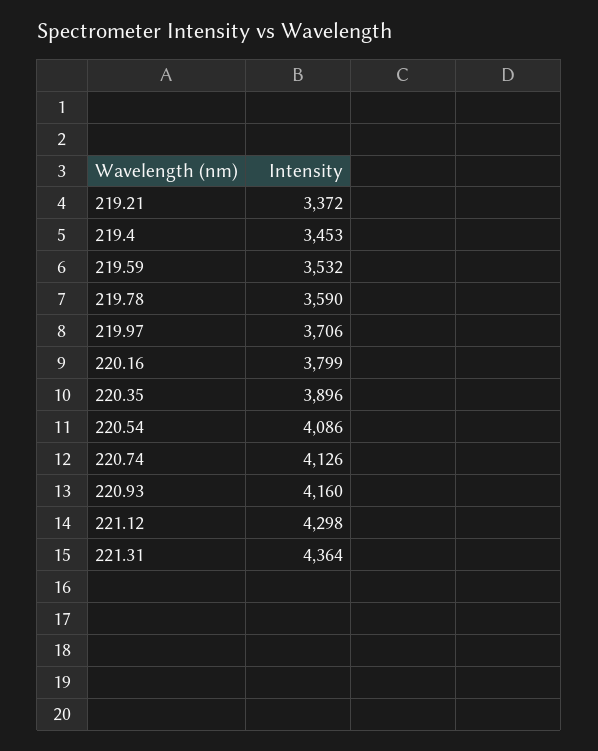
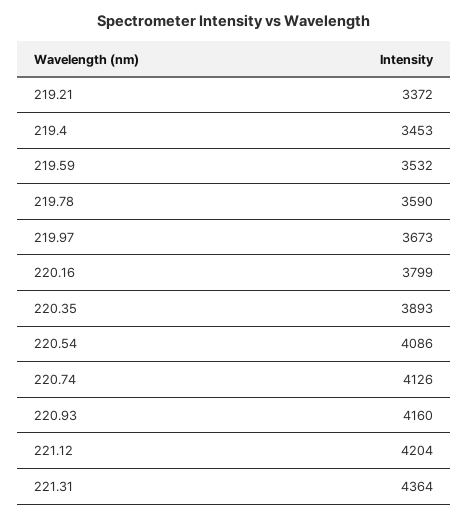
219.97: 3706 -> 3673
220.35: 3896 -> 3893
221.12: 4298 -> 4204

